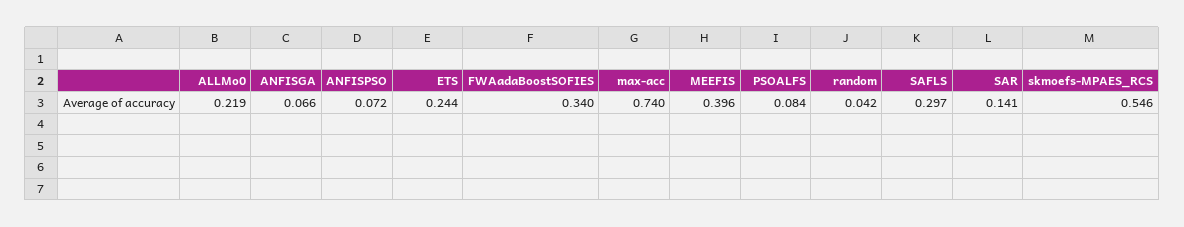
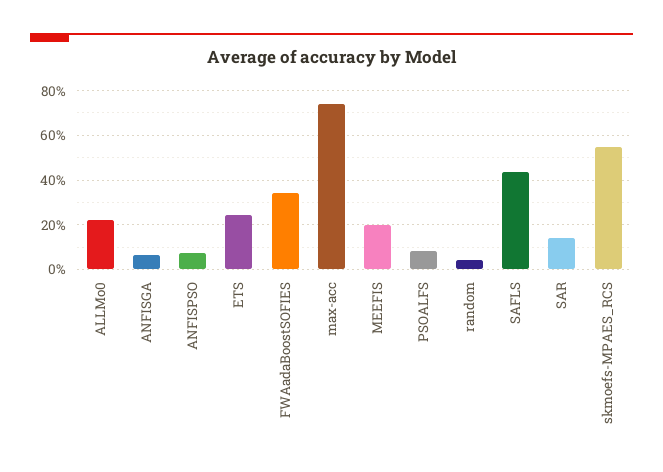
MEEFIS: 0.396 -> 0.2
SAFLS: 0.297 -> 0.45

